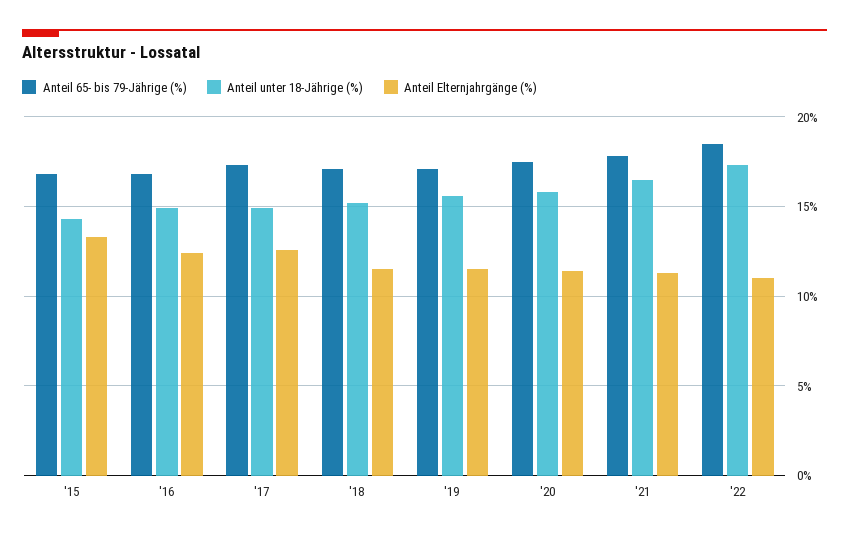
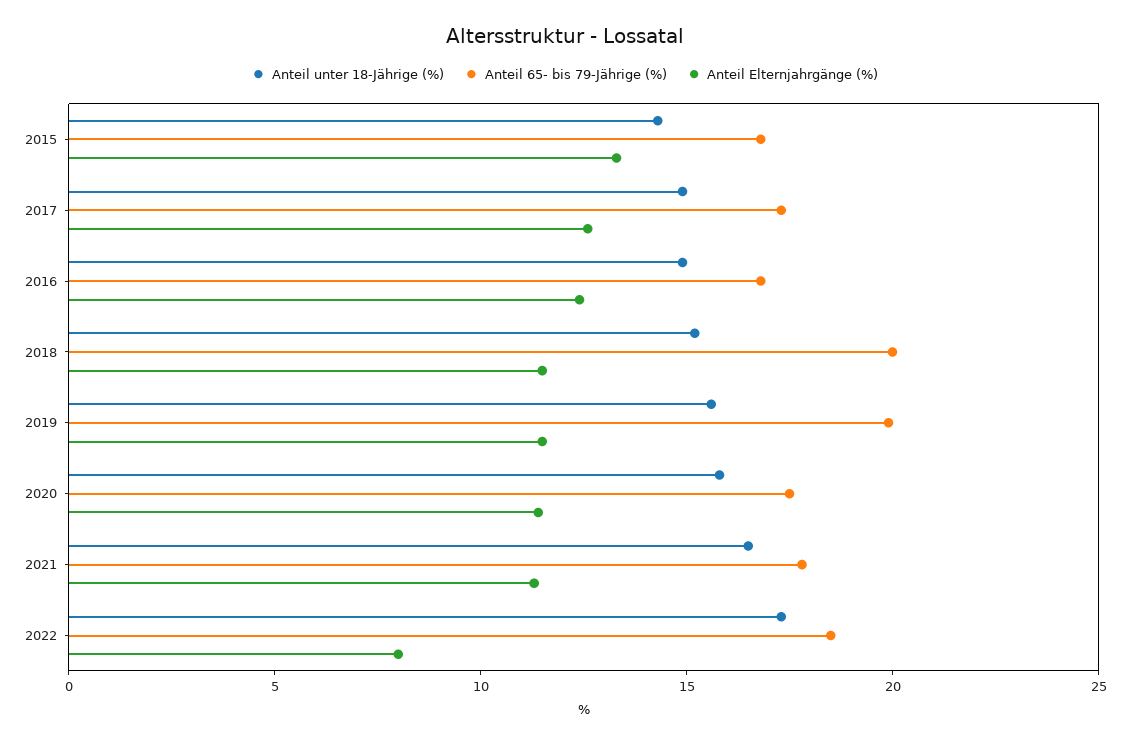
Anteil 65- bis 79-Jährige (%), '18: 17 -> 20
Anteil 65- bis 79-Jährige (%), '19: 17 -> 20
Anteil Elternjahrgänge (%), '22: 11 -> 8

